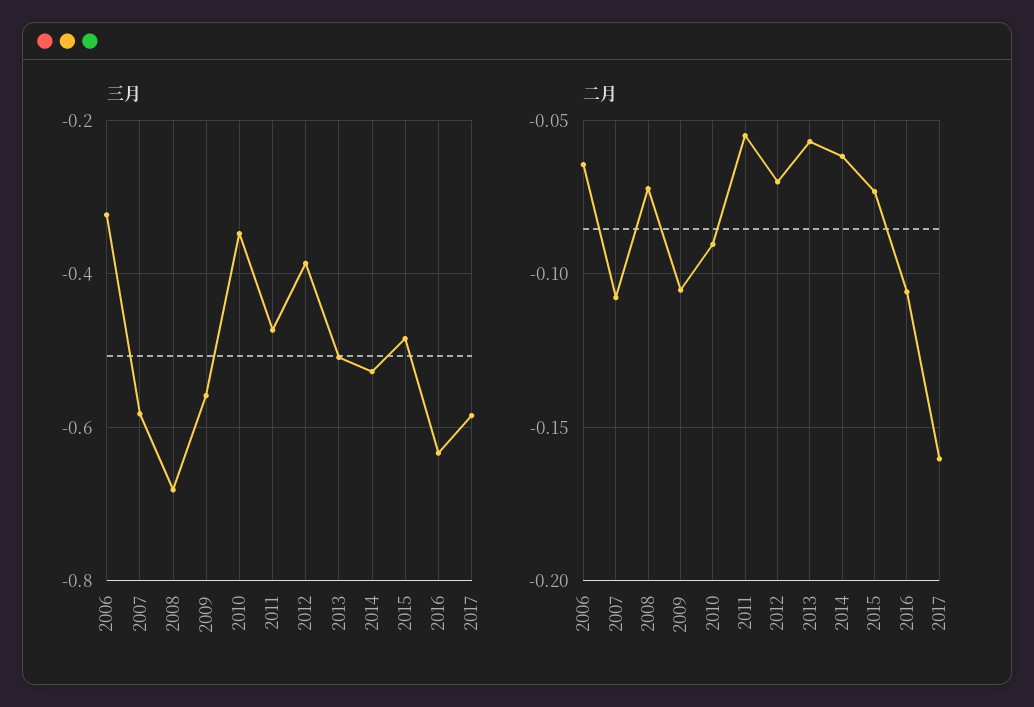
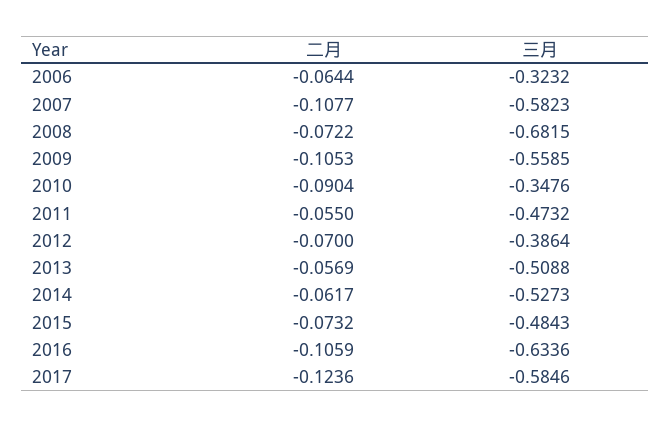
二月, 2017: -0.16 -> -0.1236

